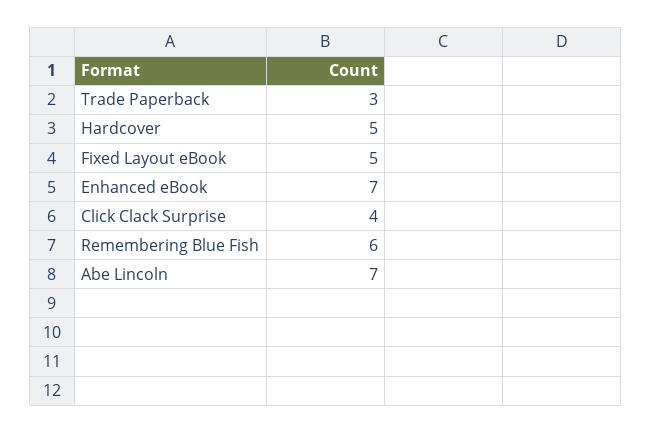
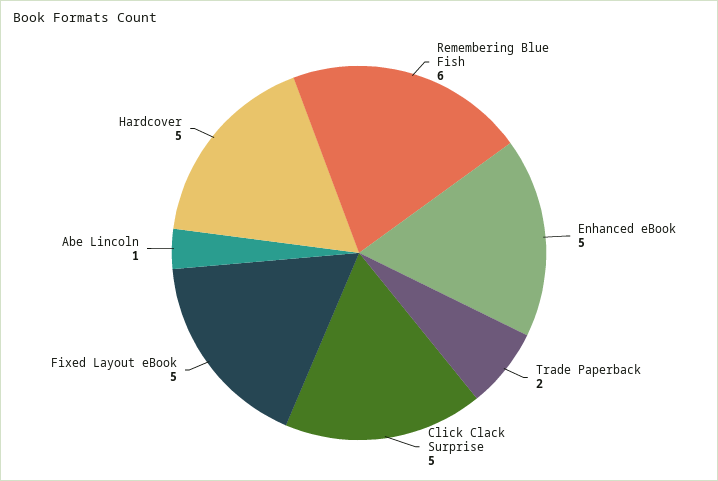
Trade Paperback: 3 -> 2
Enhanced eBook: 7 -> 5
Click Clack Surprise: 4 -> 5
Abe Lincoln: 7 -> 1

